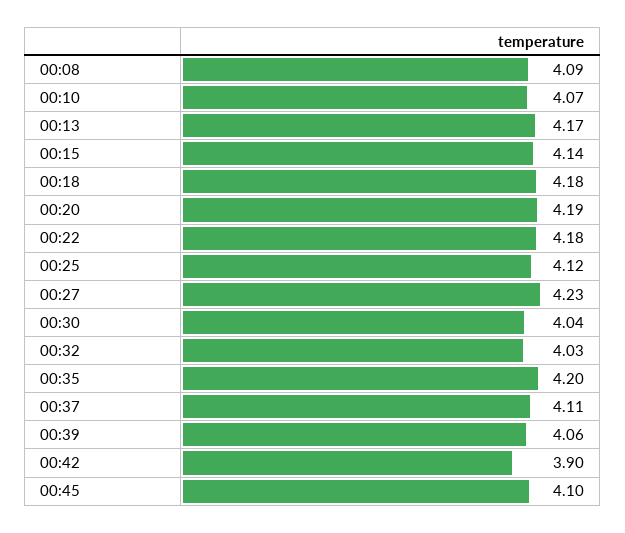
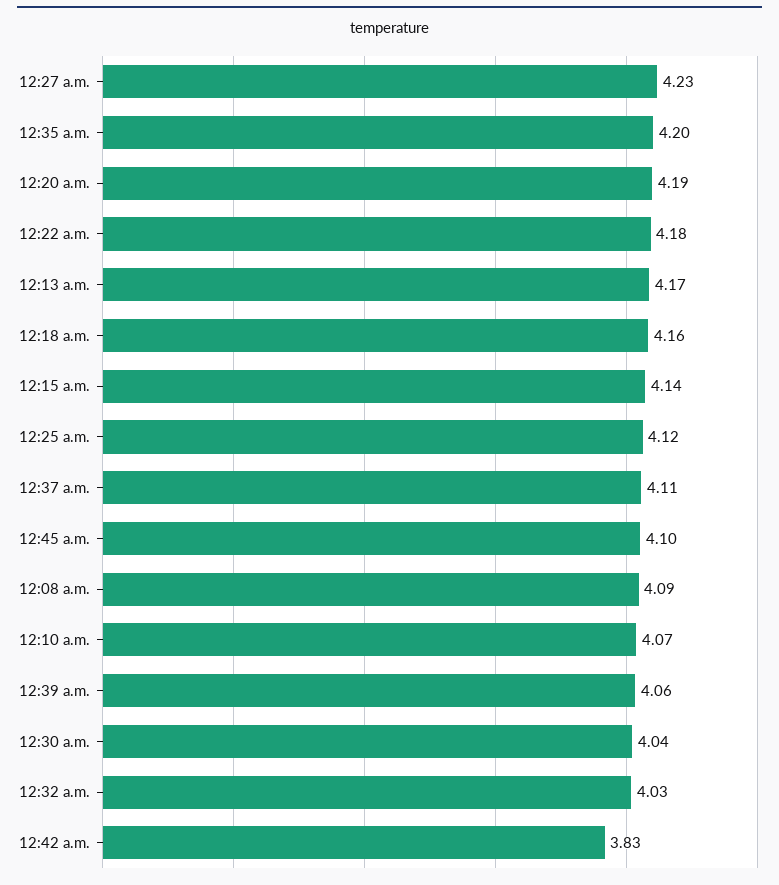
00:18: 4.18 -> 4.16
00:42: 3.9 -> 3.83

